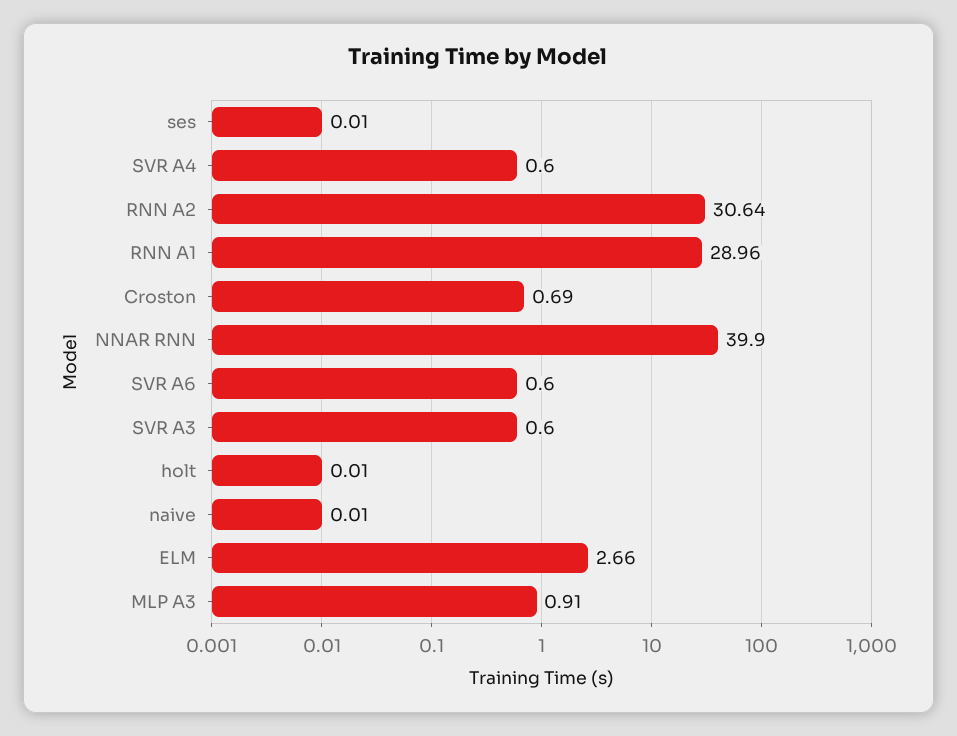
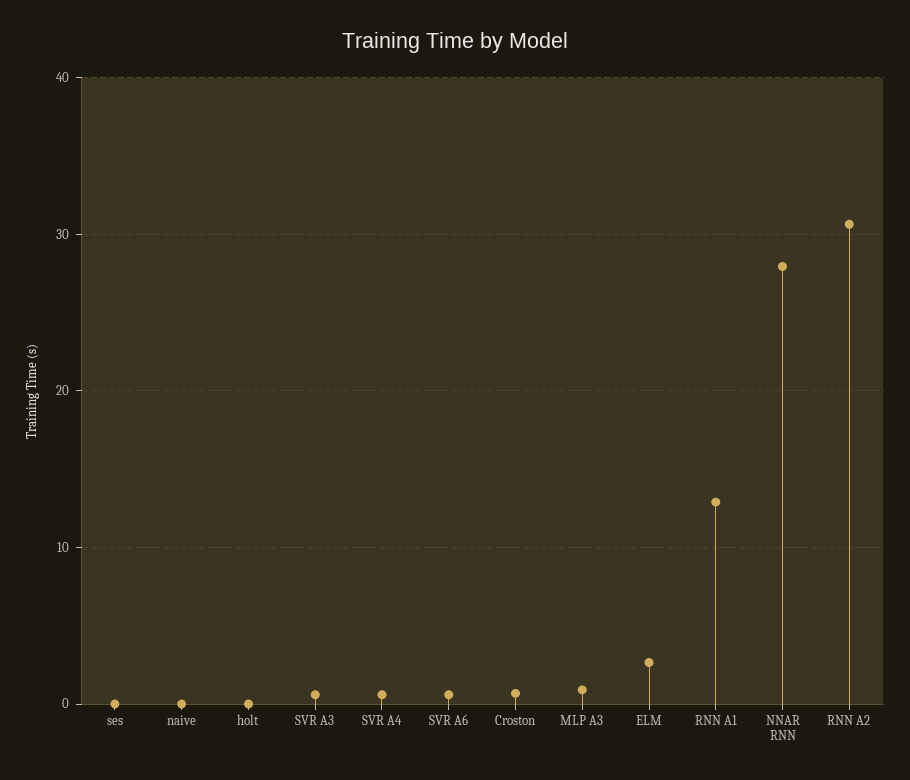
RNN A1: 28.96 -> 13
NNAR RNN: 39.9 -> 28

